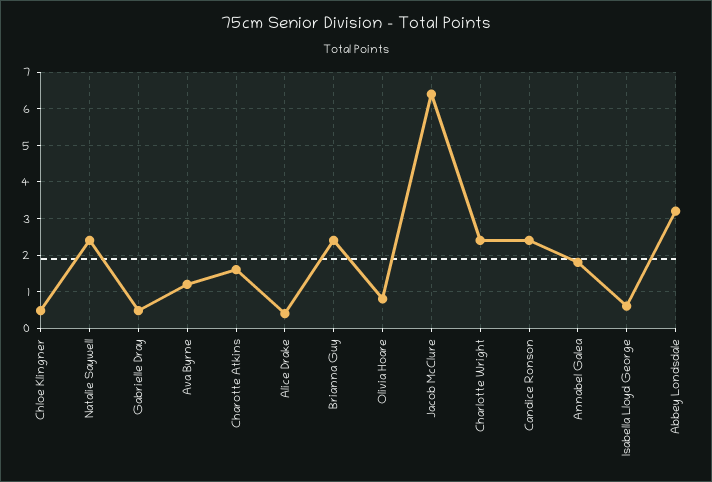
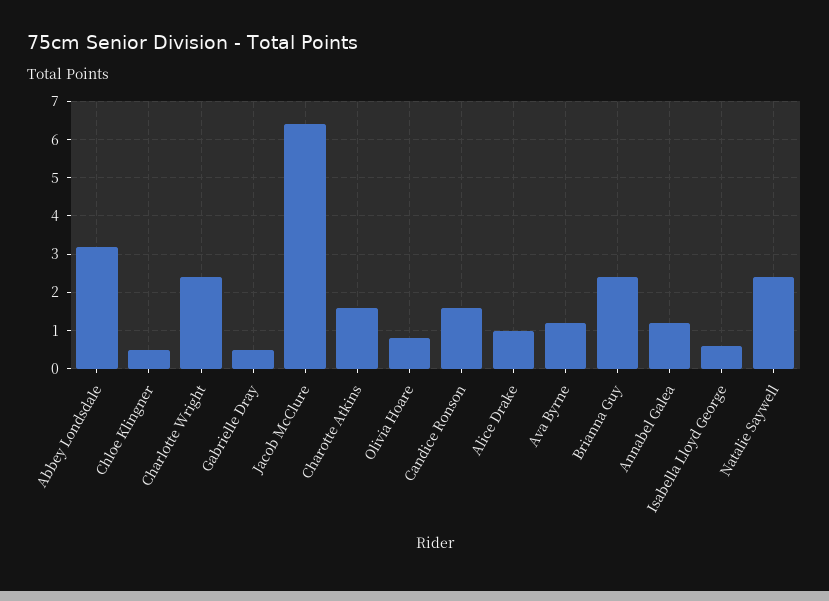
Alice Drake: 0.4 -> 1
Candice Ronson: 2.4 -> 1.6
Annabel Galea: 1.8 -> 1.2

